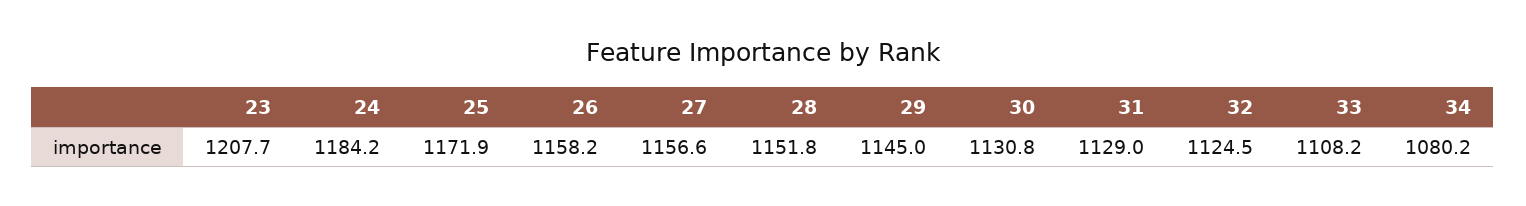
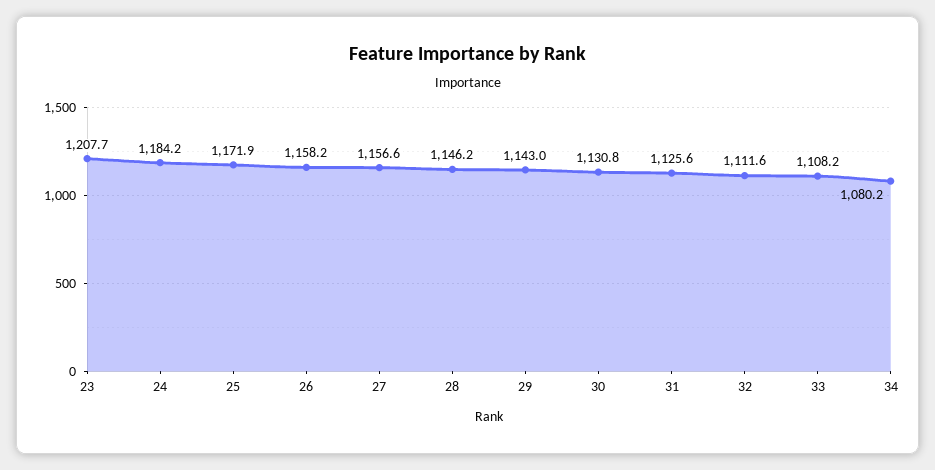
28: 1151.8 -> 1146.2
29: 1145 -> 1143
31: 1129 -> 1125.6
32: 1124.5 -> 1111.6

